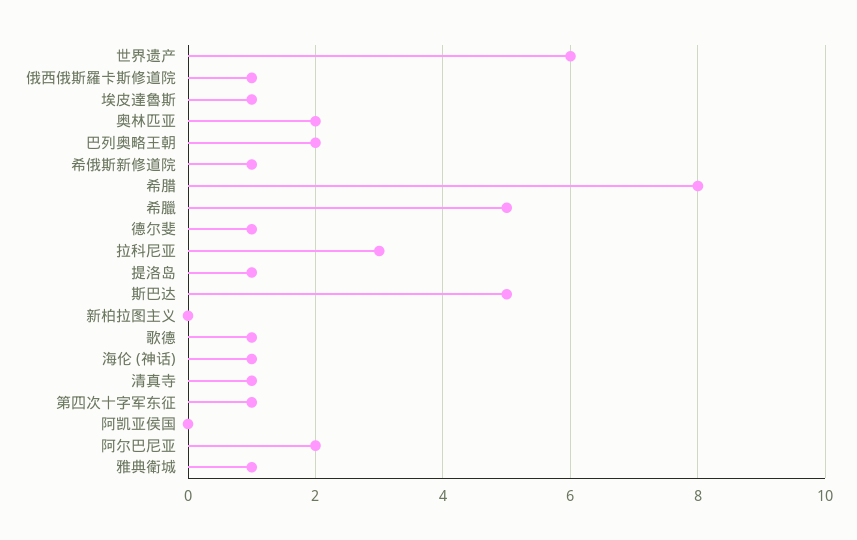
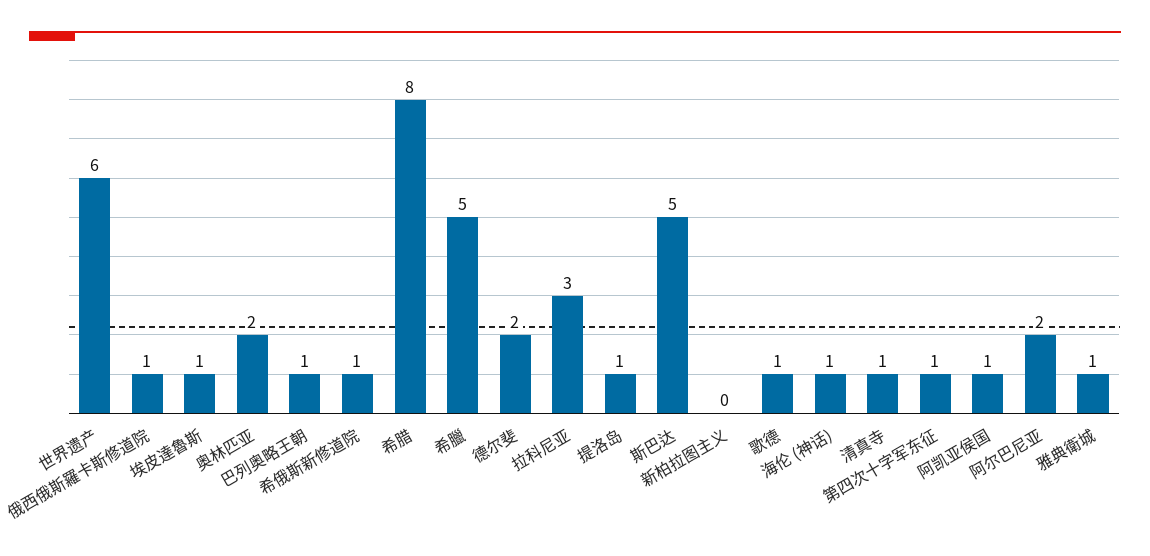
巴列奥略王朝: 2 -> 1
德尔斐: 1 -> 2
阿凯亚侯国: 0 -> 1

